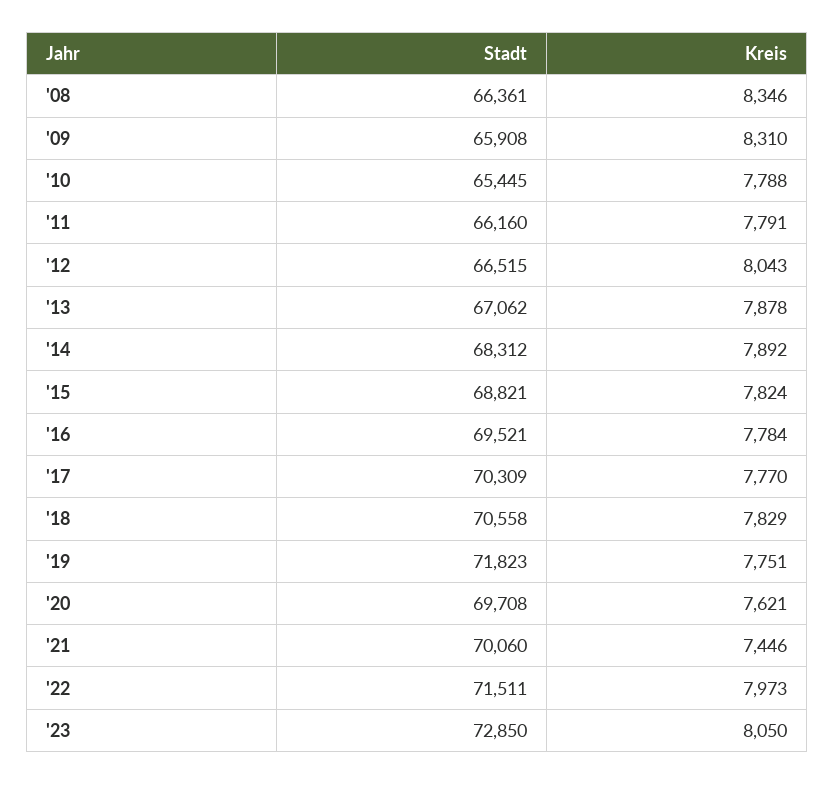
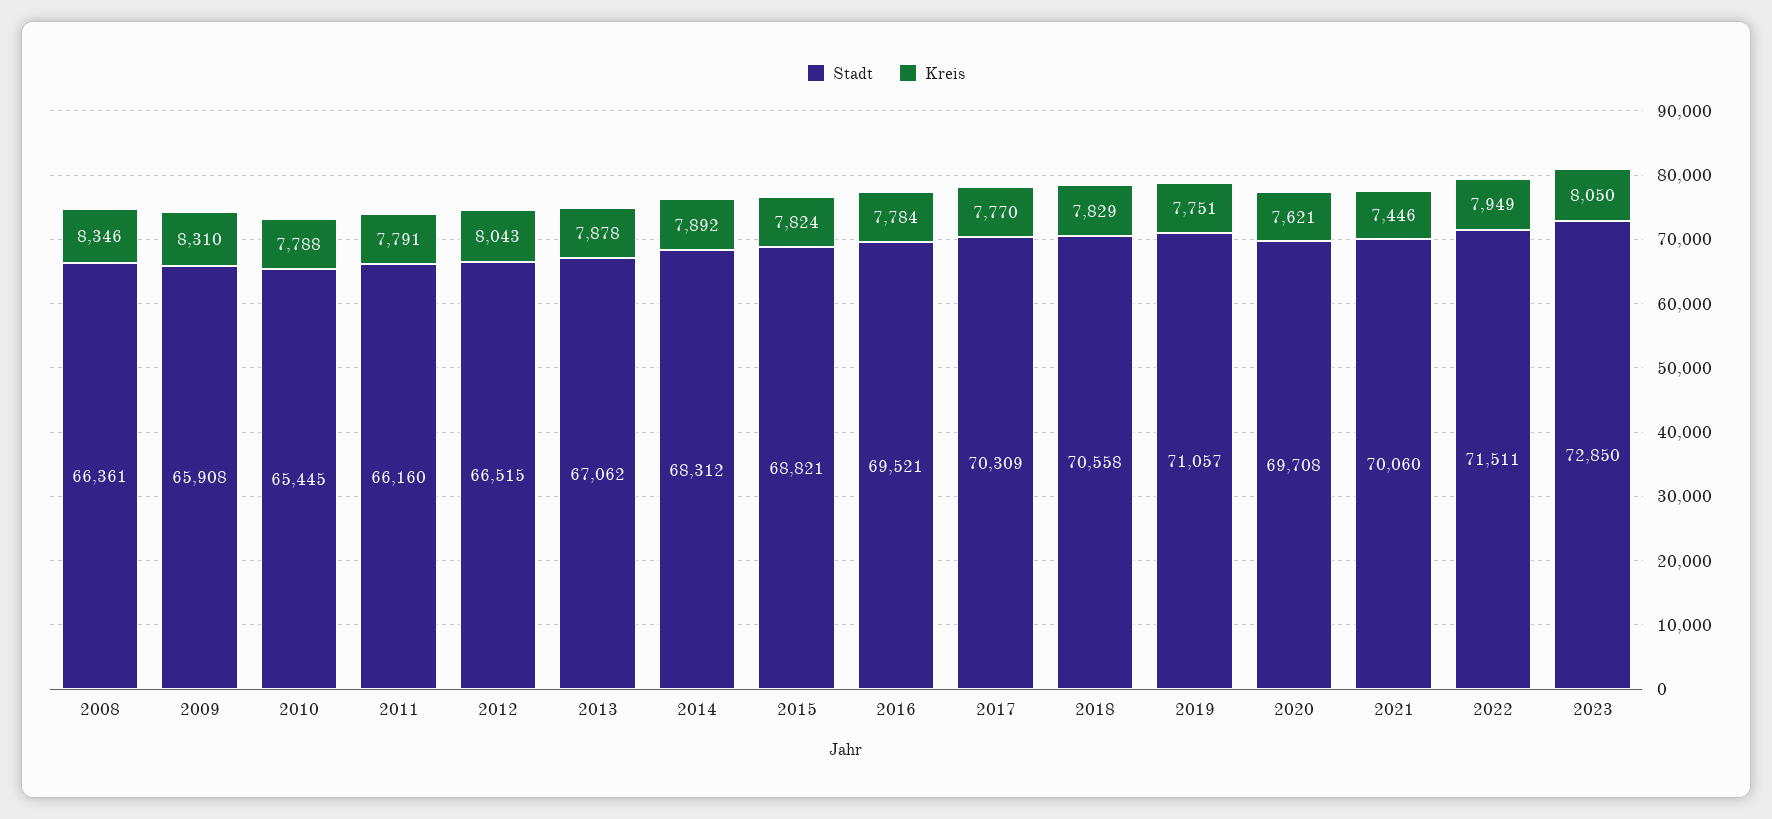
Stadt, '19: 71823 -> 71057
Kreis, '22: 7973 -> 7949

